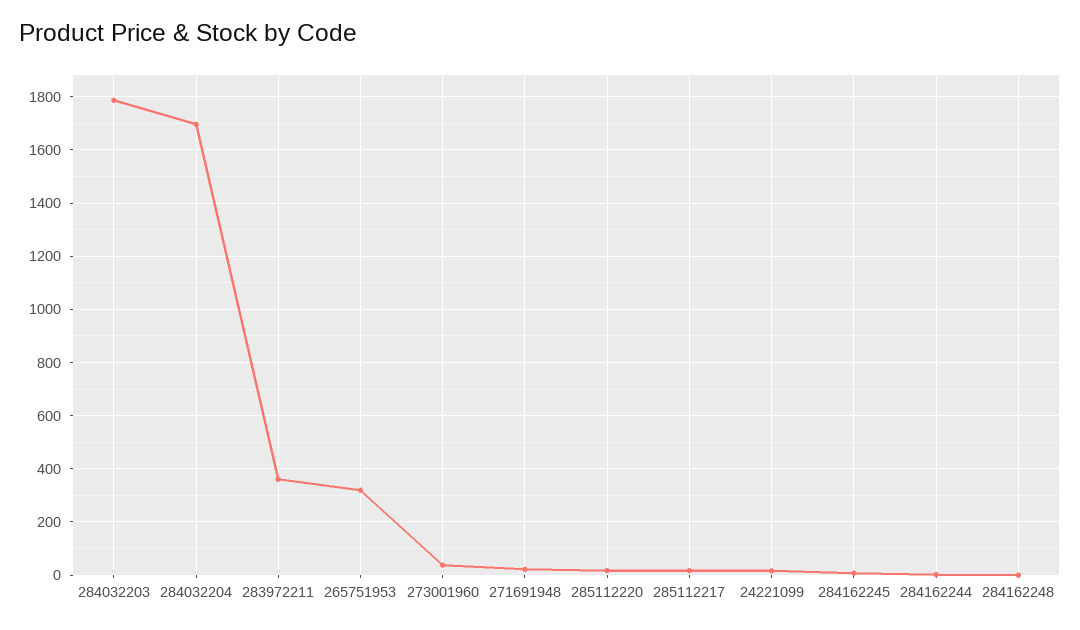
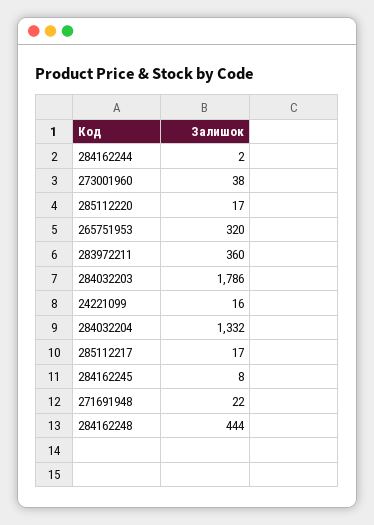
284032204: 1700 -> 1332
284162248: 0 -> 444

